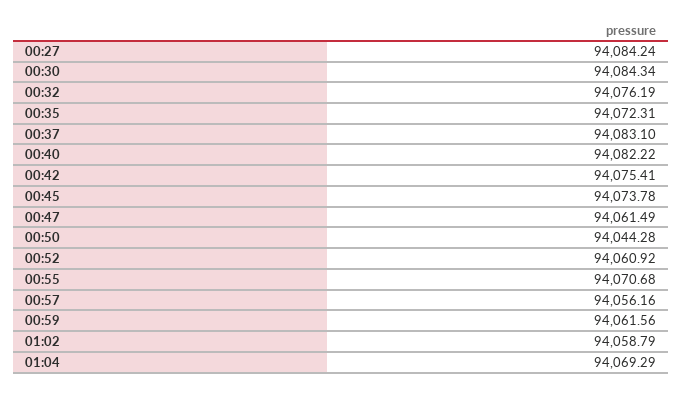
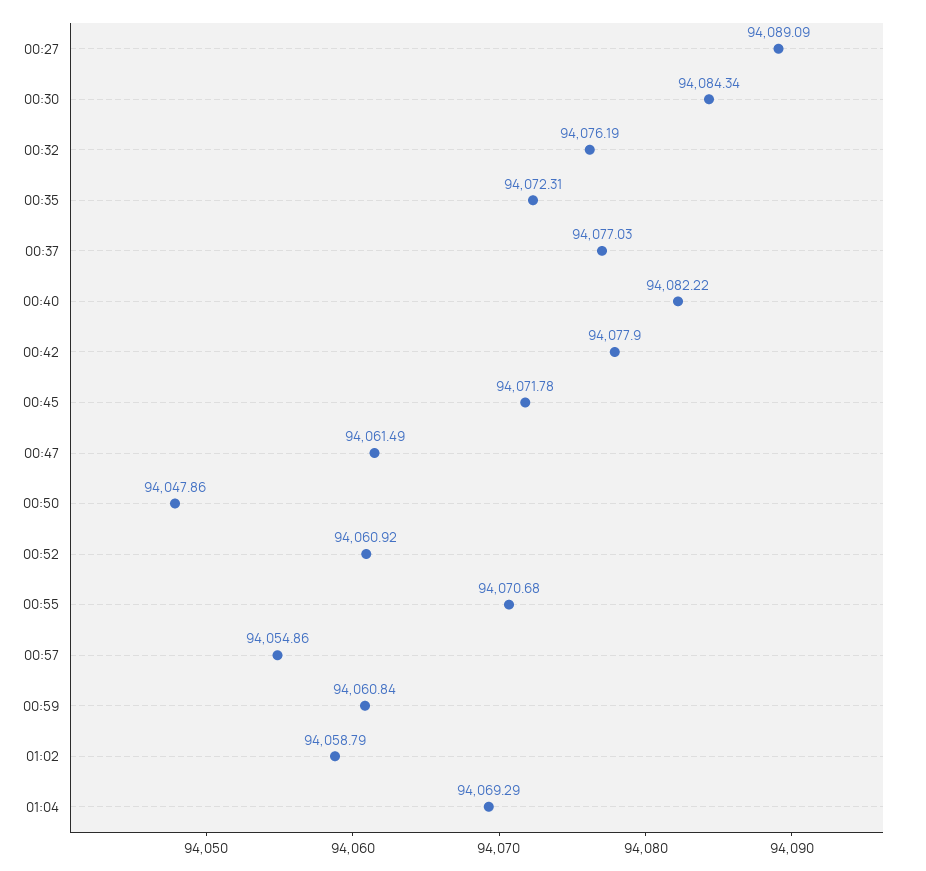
00:27: 94084.24 -> 94089.09
00:37: 94083.1 -> 94077.03
00:42: 94075.41 -> 94077.9
00:45: 94073.78 -> 94071.78
00:50: 94044.28 -> 94047.86
00:57: 94056.16 -> 94054.86
00:59: 94061.56 -> 94060.84

